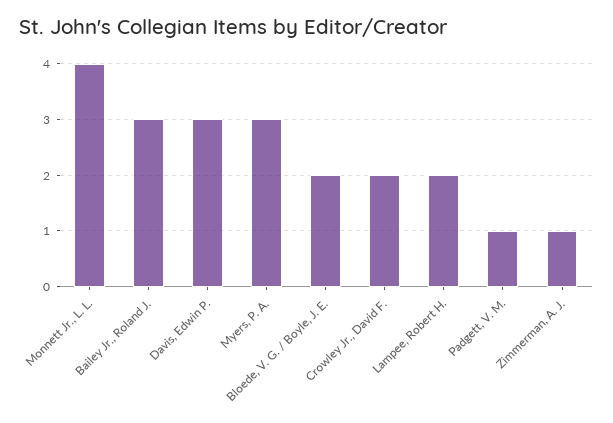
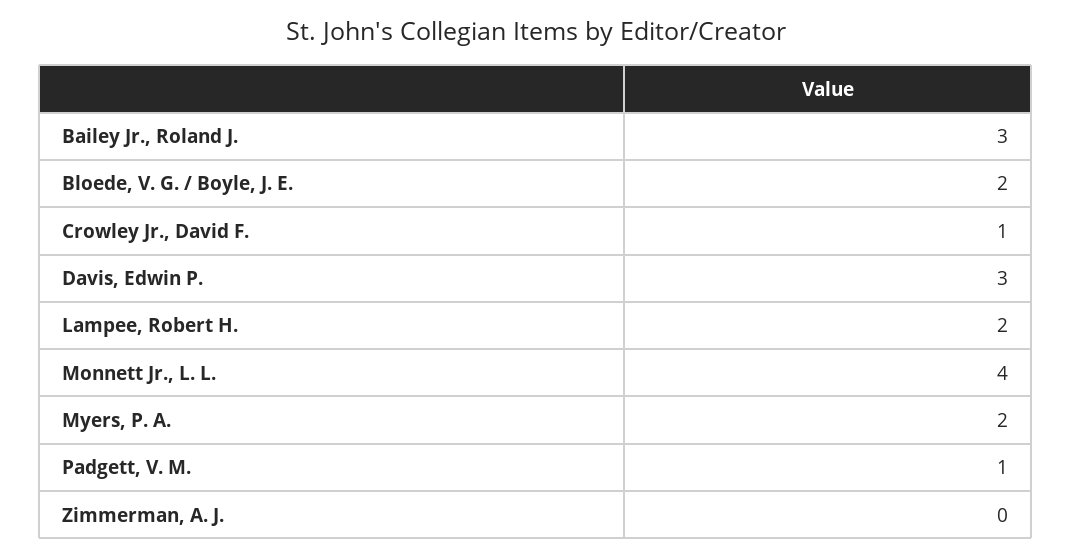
Myers, P. A.: 3 -> 2
Crowley Jr., David F.: 2 -> 1
Zimmerman, A. J.: 1 -> 0

